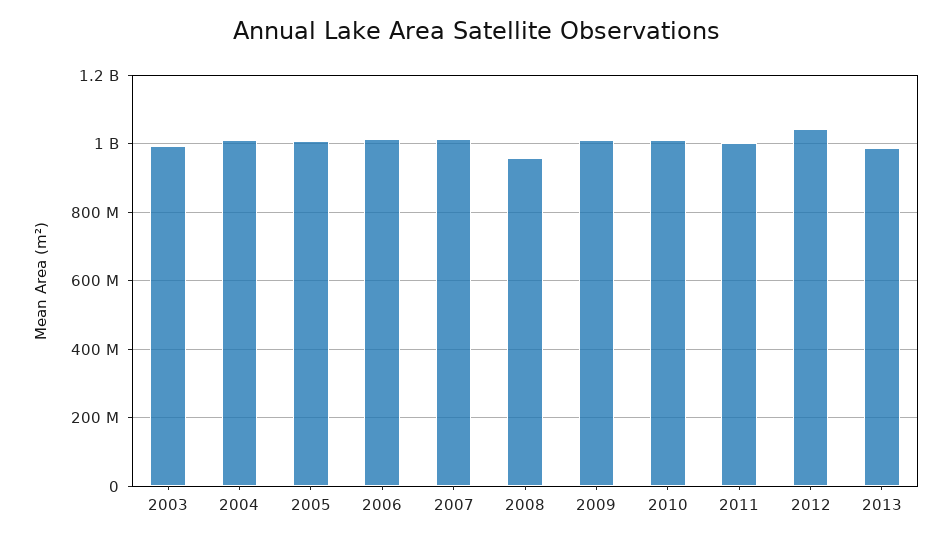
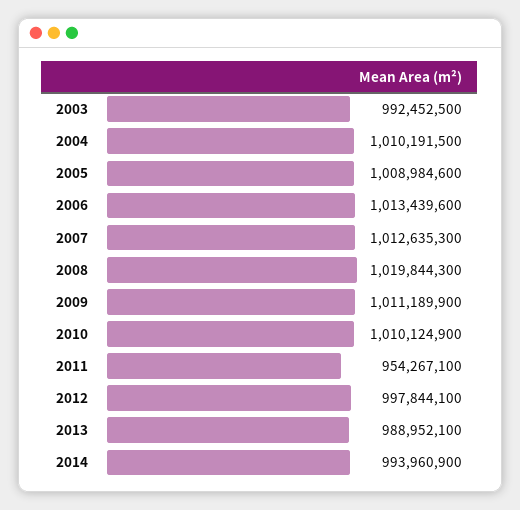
2008: 960000000 -> 1019844300
2011: 1000000000 -> 954267100
2012: 1040000000 -> 997844100
2014: none -> 993960900

